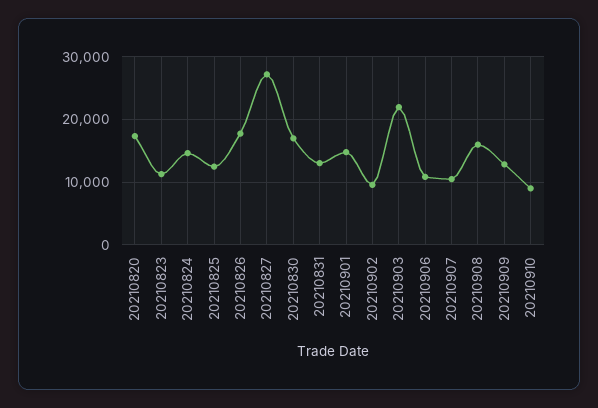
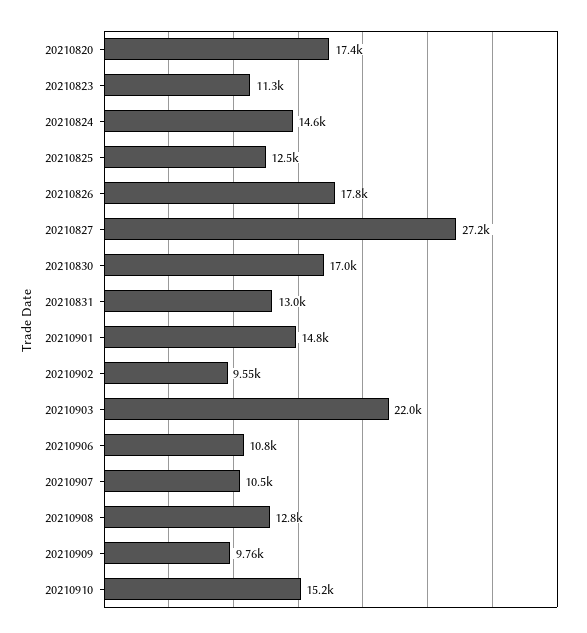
20210908: 16000 -> 12800
20210909: 13000 -> 9760
20210910: 9000 -> 15200

